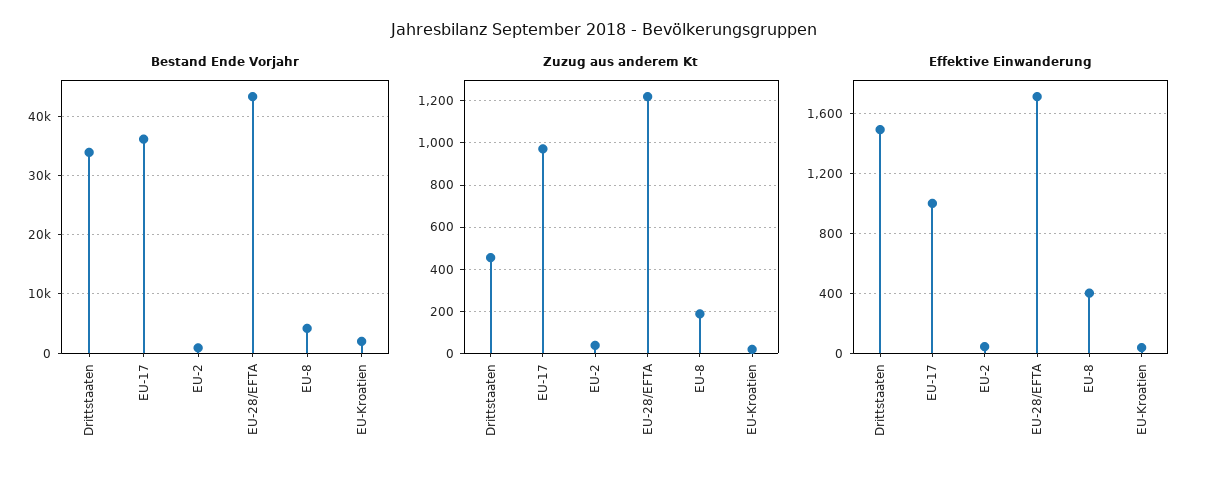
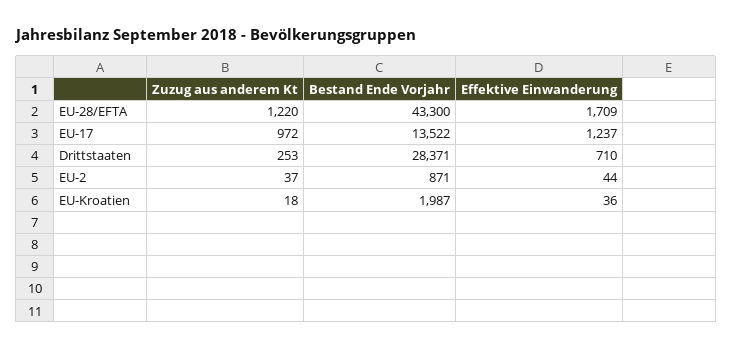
Bestand Ende Vorjahr, Drittstaaten: 34000 -> 28371
Bestand Ende Vorjahr, EU-17: 36000 -> 13522
Bestand Ende Vorjahr, EU-8: 4000 -> none
Zuzug aus anderem Kt, Drittstaaten: 450 -> 253
Zuzug aus anderem Kt, EU-8: 200 -> none
Effektive Einwanderung, Drittstaaten: 1500 -> 710
Effektive Einwanderung, EU-17: 1000 -> 1237
Effektive Einwanderung, EU-8: 400 -> none

